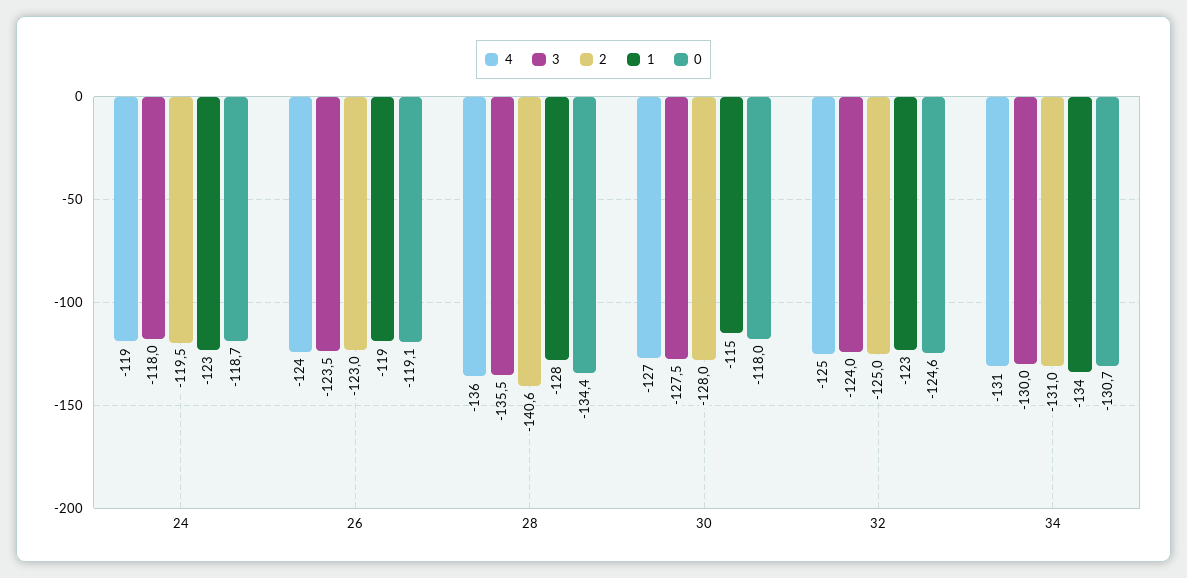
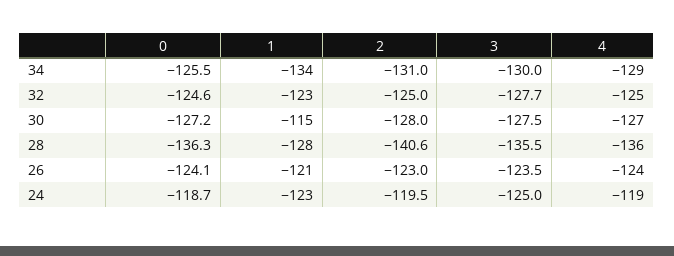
3, 24: -118 -> -125
1, 26: -119 -> -121
0, 26: -119.1 -> -124.1
0, 28: -134.4 -> -136.3
0, 30: -118 -> -127.2
3, 32: -124 -> -127.7
4, 34: -131 -> -129
0, 34: -130.7 -> -125.5

